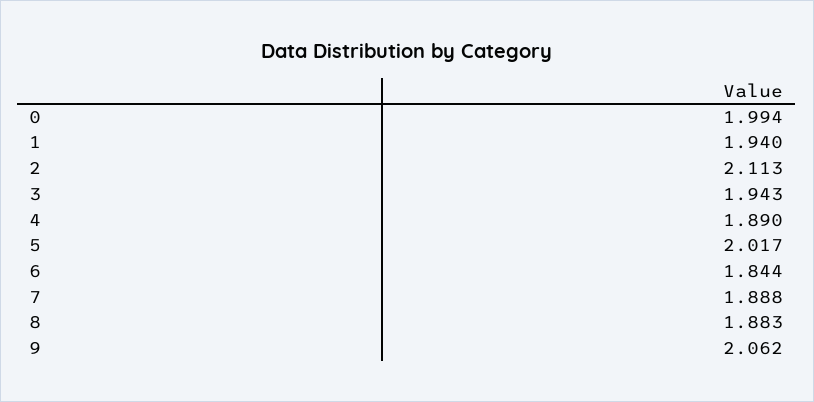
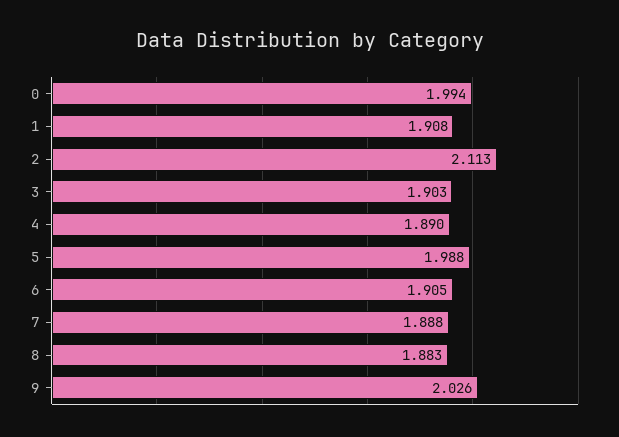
1: 1.94 -> 1.908
3: 1.943 -> 1.903
5: 2.017 -> 1.988
6: 1.844 -> 1.905
9: 2.062 -> 2.026

